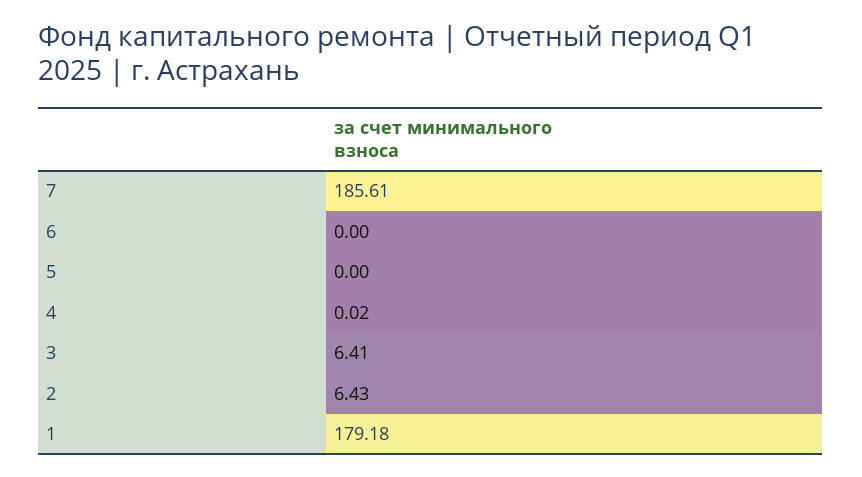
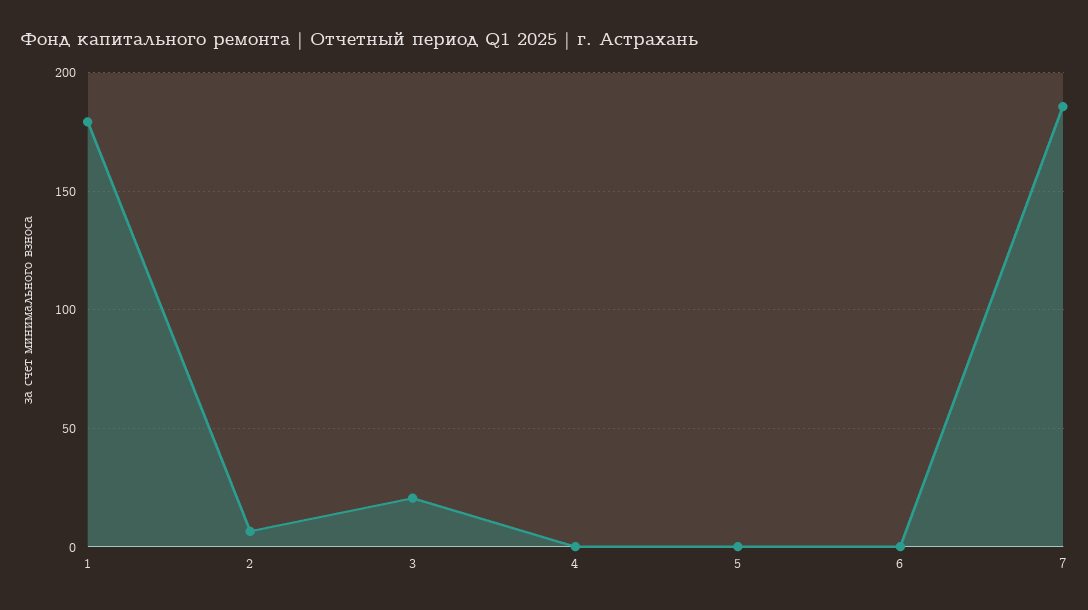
3: 6.41 -> 20

